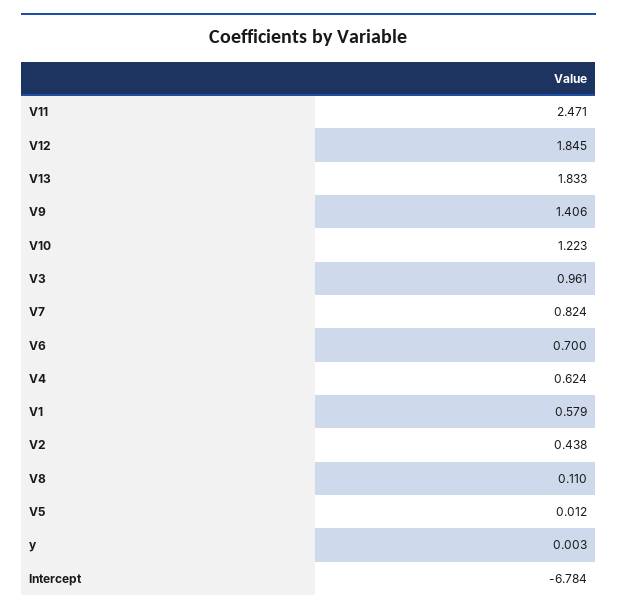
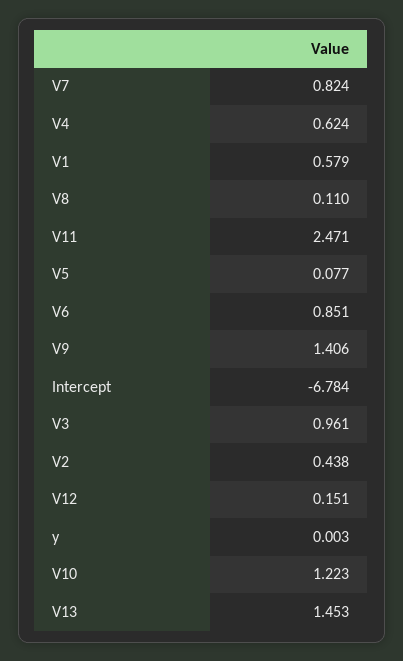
V12: 1.845 -> 0.151
V13: 1.833 -> 1.453
V6: 0.7 -> 0.851
V5: 0.012 -> 0.077

